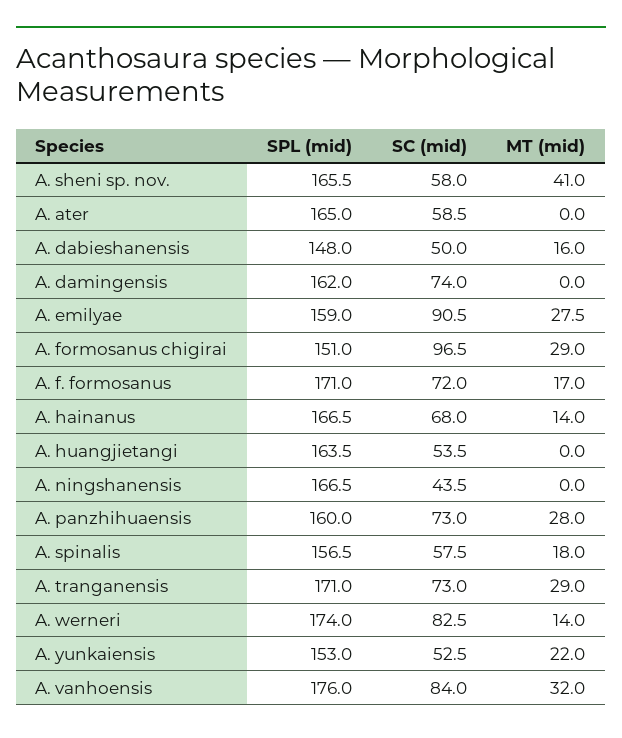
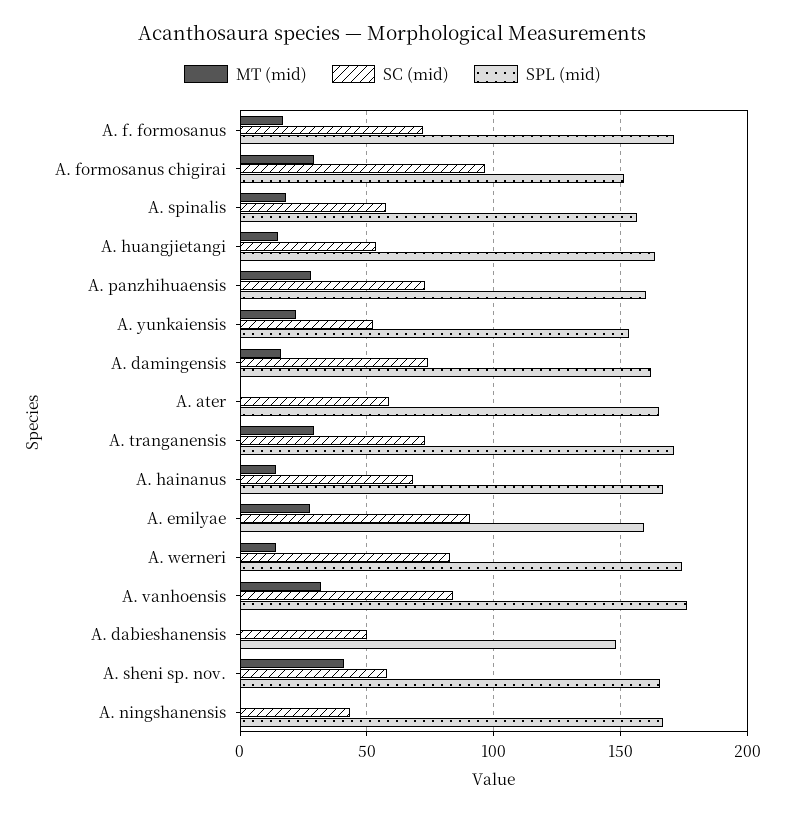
MT (mid), A. dabieshanensis: 16 -> 0
MT (mid), A. damingensis: 0 -> 15
MT (mid), A. huangjietangi: 0 -> 15

